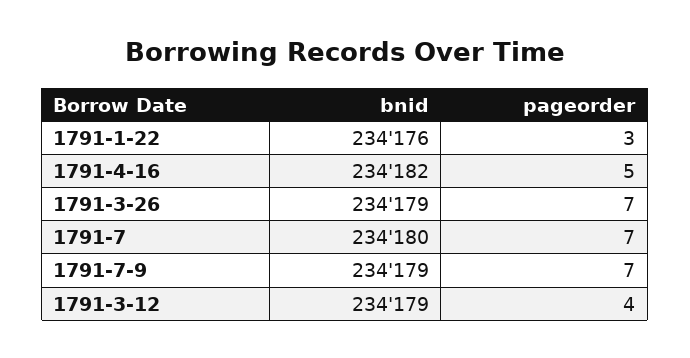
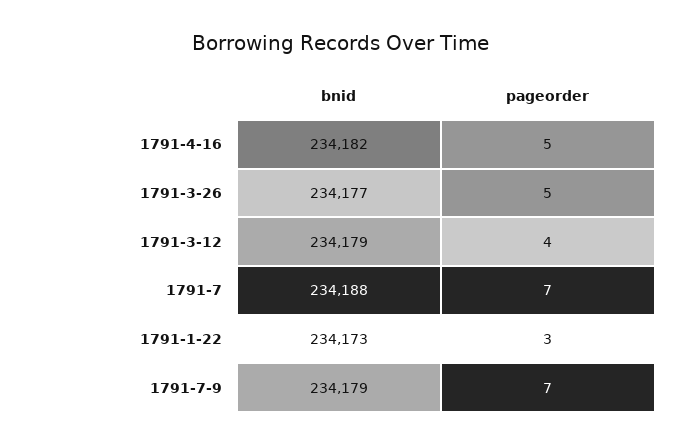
bnid, 1791-1-22: 234176 -> 234173
bnid, 1791-3-26: 234179 -> 234177
pageorder, 1791-3-26: 7 -> 5
bnid, 1791-7: 234180 -> 234188

